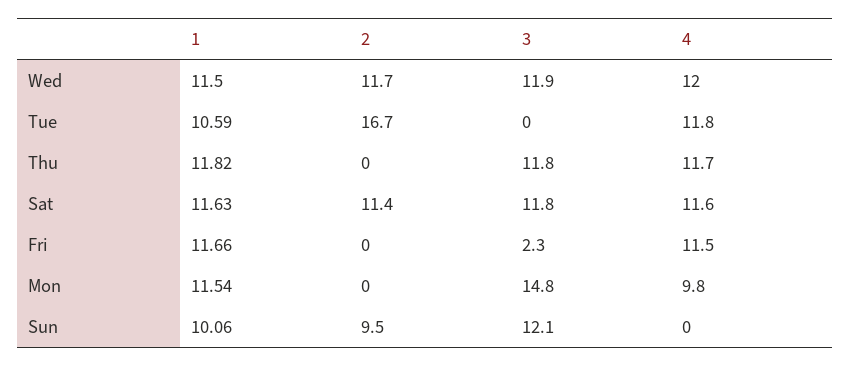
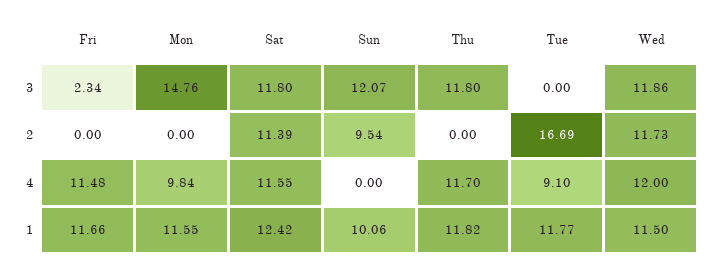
1, Tue: 10.59 -> 11.77
4, Tue: 11.8 -> 9.1
1, Sat: 11.63 -> 12.42
1, Mon: 11.54 -> 11.55

